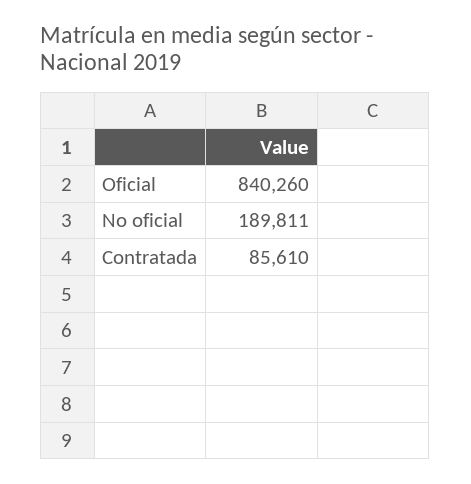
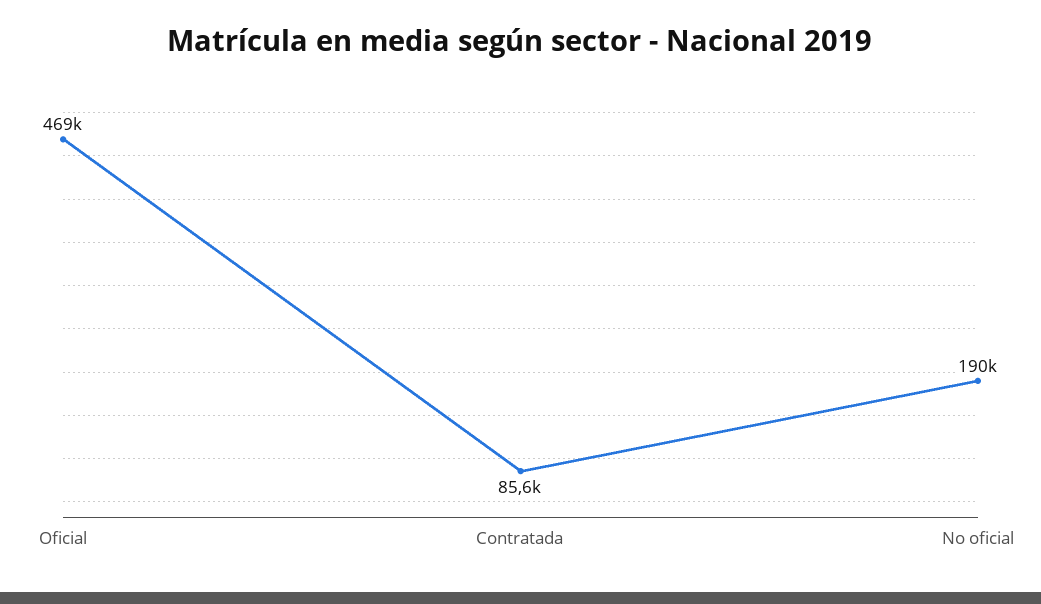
Oficial: 840260 -> 469000

